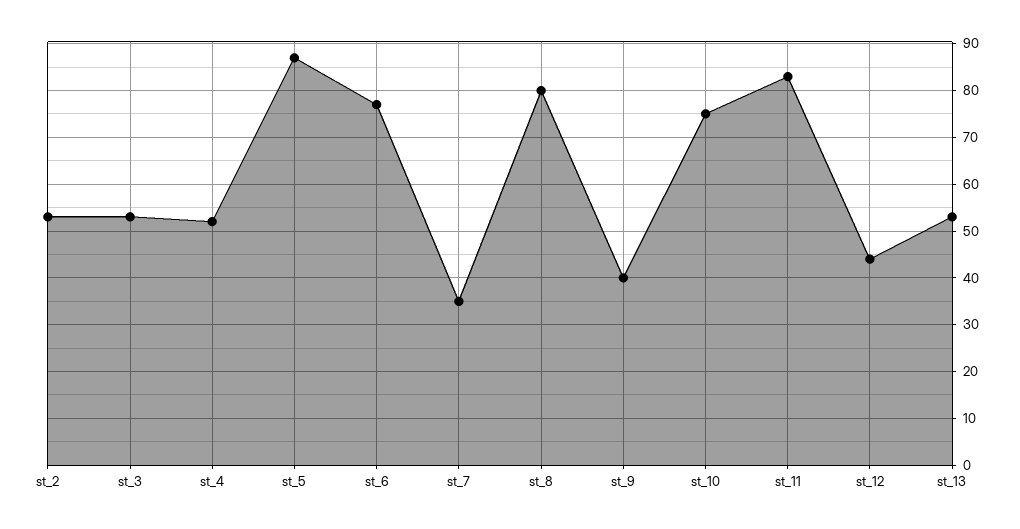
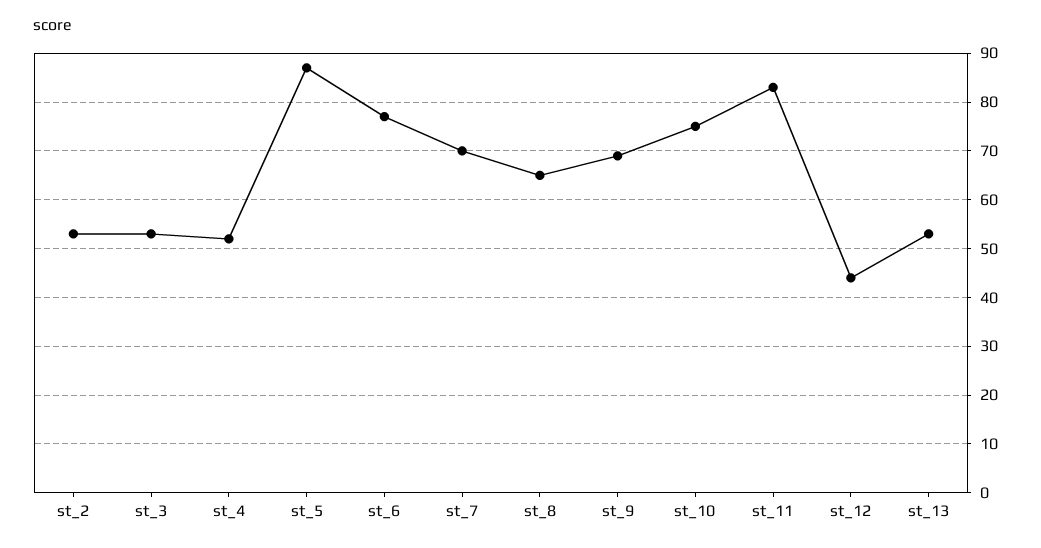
st_7: 35 -> 70
st_8: 80 -> 65
st_9: 40 -> 70

